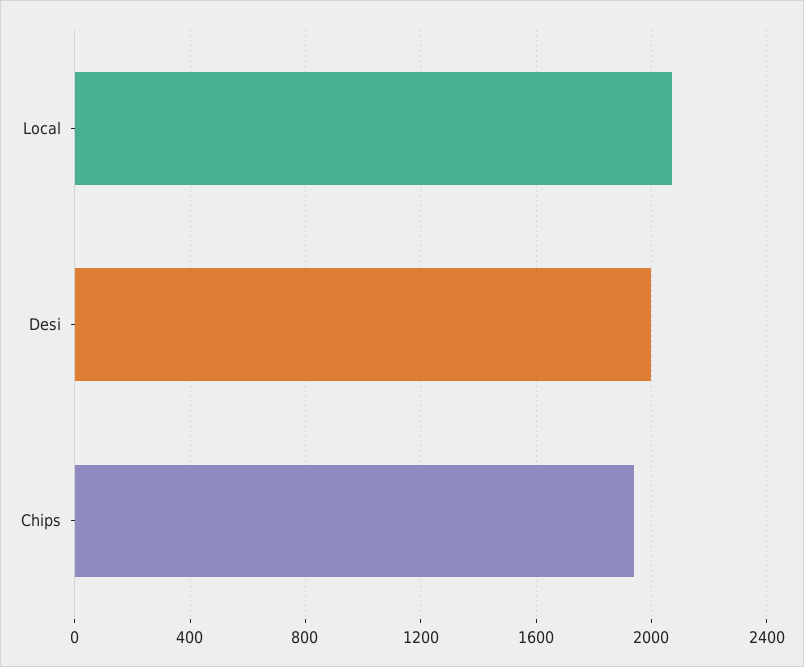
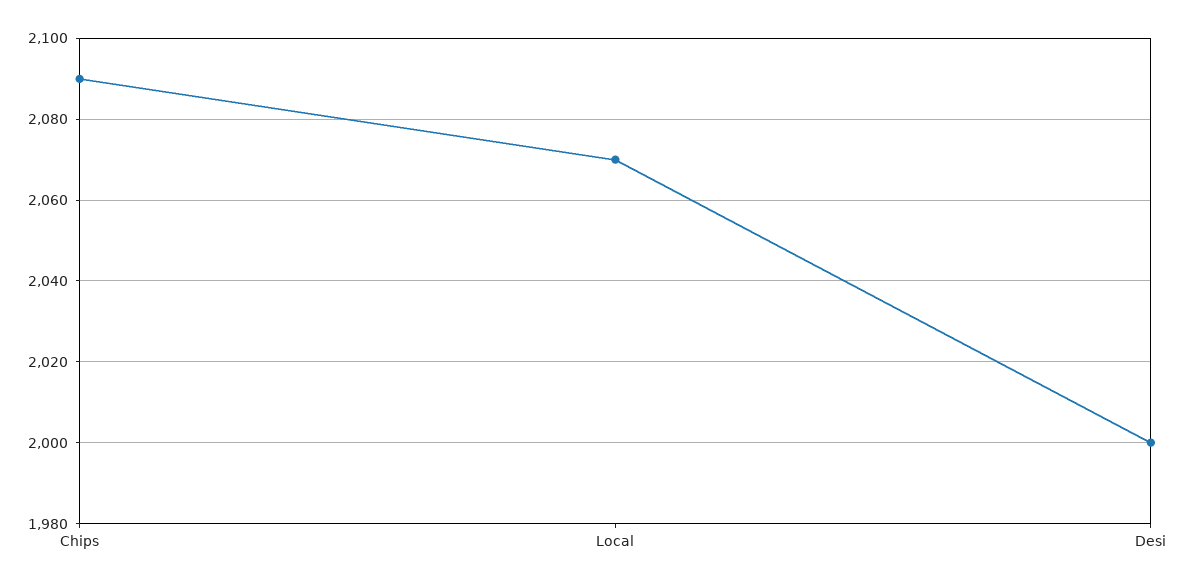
Chips: 1950 -> 2090

